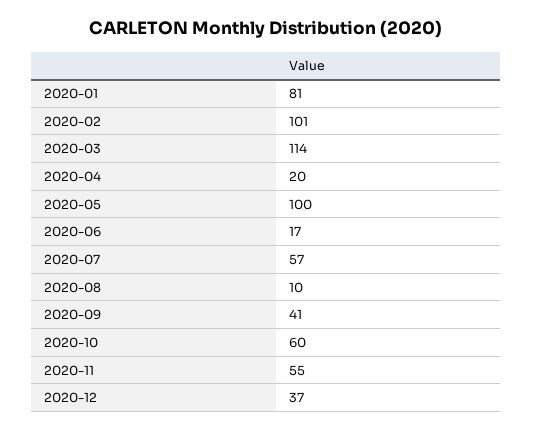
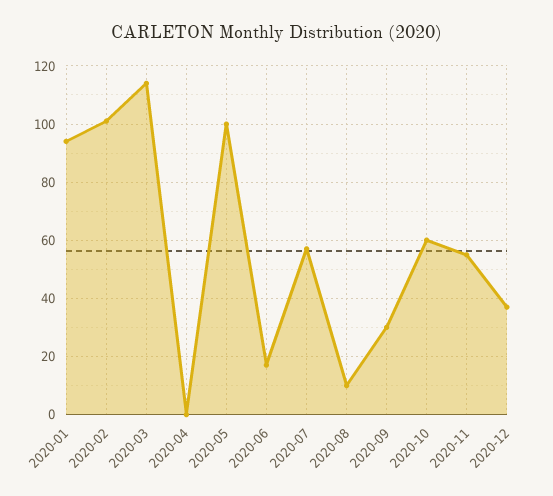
2020-01: 81 -> 95
2020-04: 20 -> 0
2020-09: 41 -> 30

